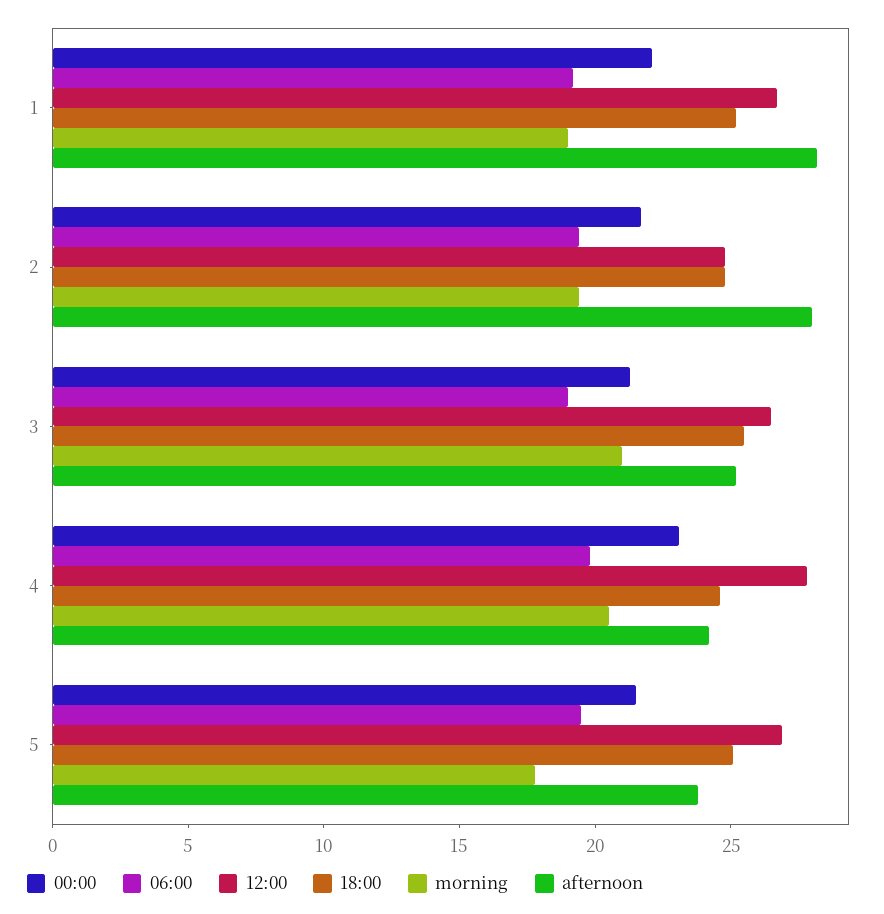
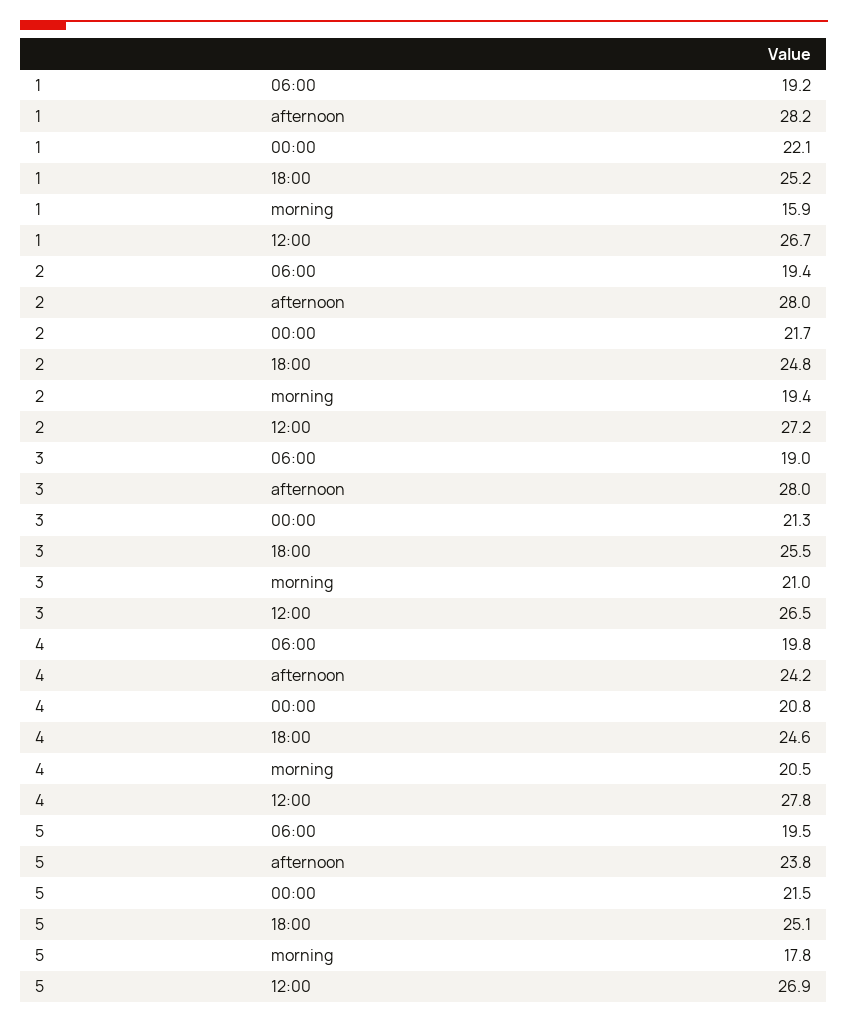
morning, 1: 19 -> 15.9
12:00, 2: 25 -> 27.2
afternoon, 3: 25 -> 28
00:00, 4: 23 -> 20.8

